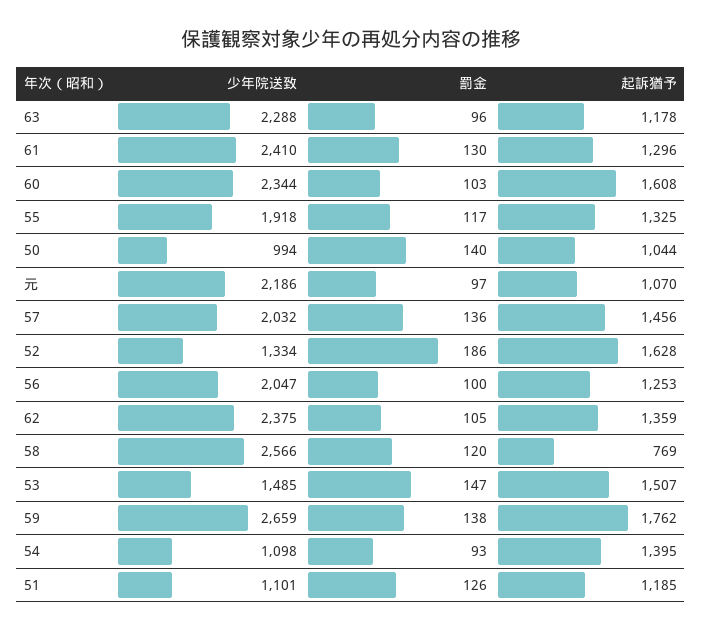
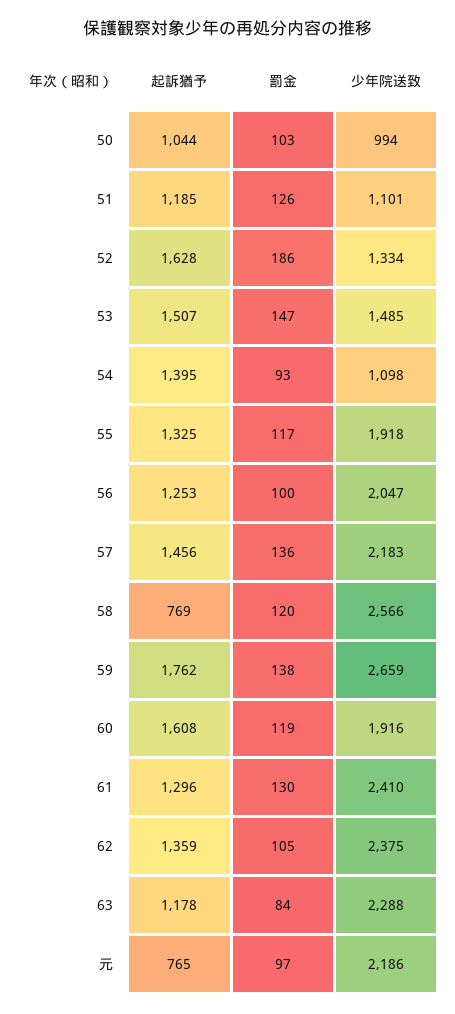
罰金, 63: 96 -> 84
少年院送致, 60: 2344 -> 1916
罰金, 60: 103 -> 119
罰金, 50: 140 -> 103
起訴猶予, 元: 1070 -> 765
少年院送致, 57: 2032 -> 2183

